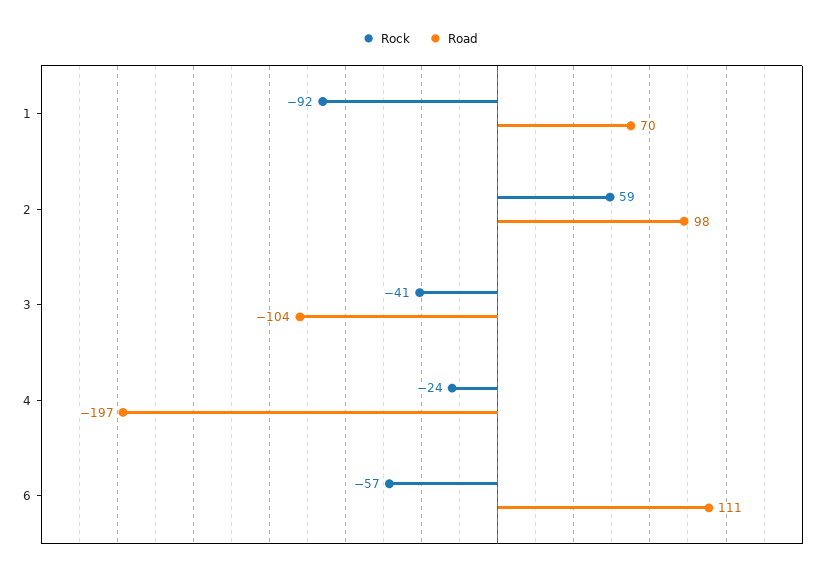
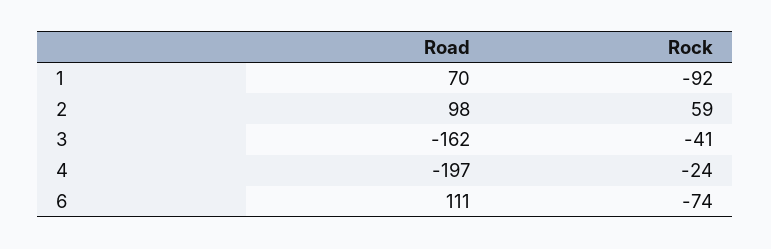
Road, 3: -104 -> -162
Rock, 6: -57 -> -74

